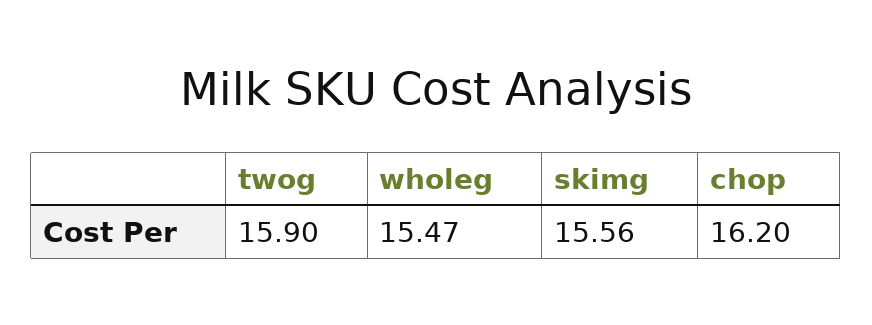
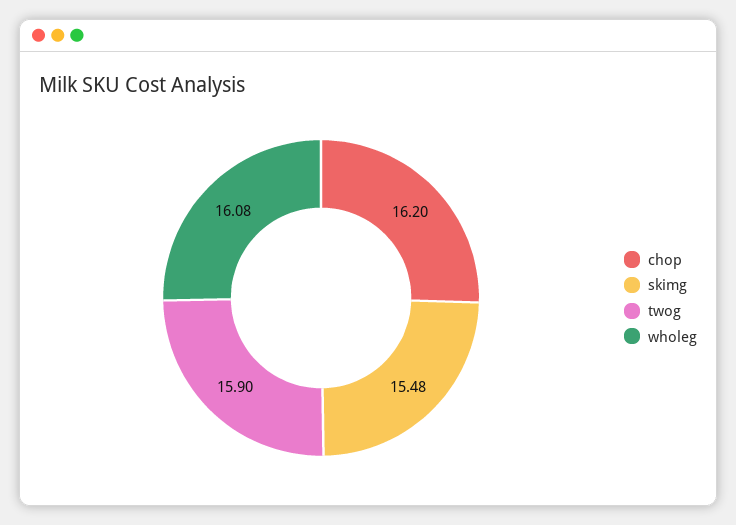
wholeg: 15.47 -> 16.08
skimg: 15.56 -> 15.48

